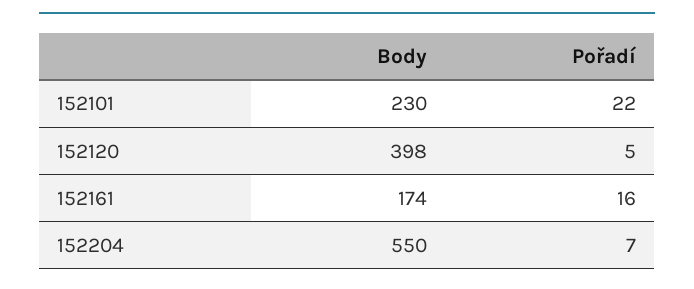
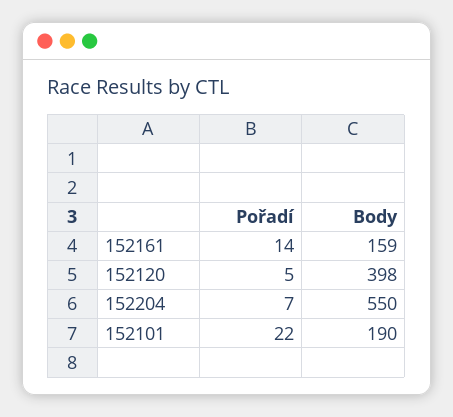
Body, 152101: 230 -> 190
Body, 152161: 174 -> 159
Pořadí, 152161: 16 -> 14

